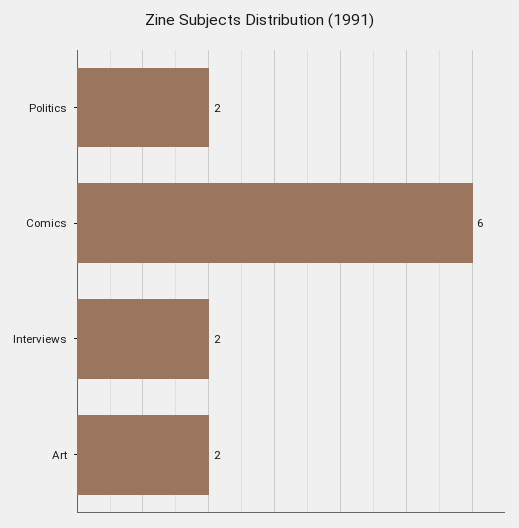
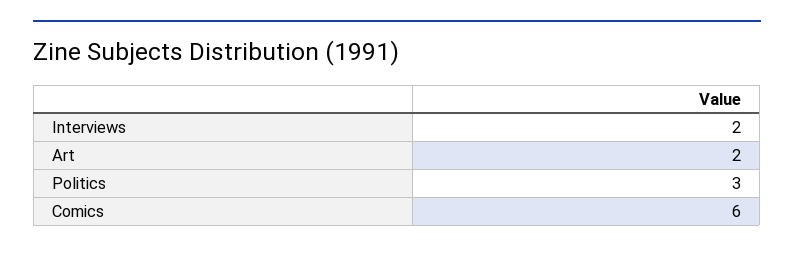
Politics: 2 -> 3

